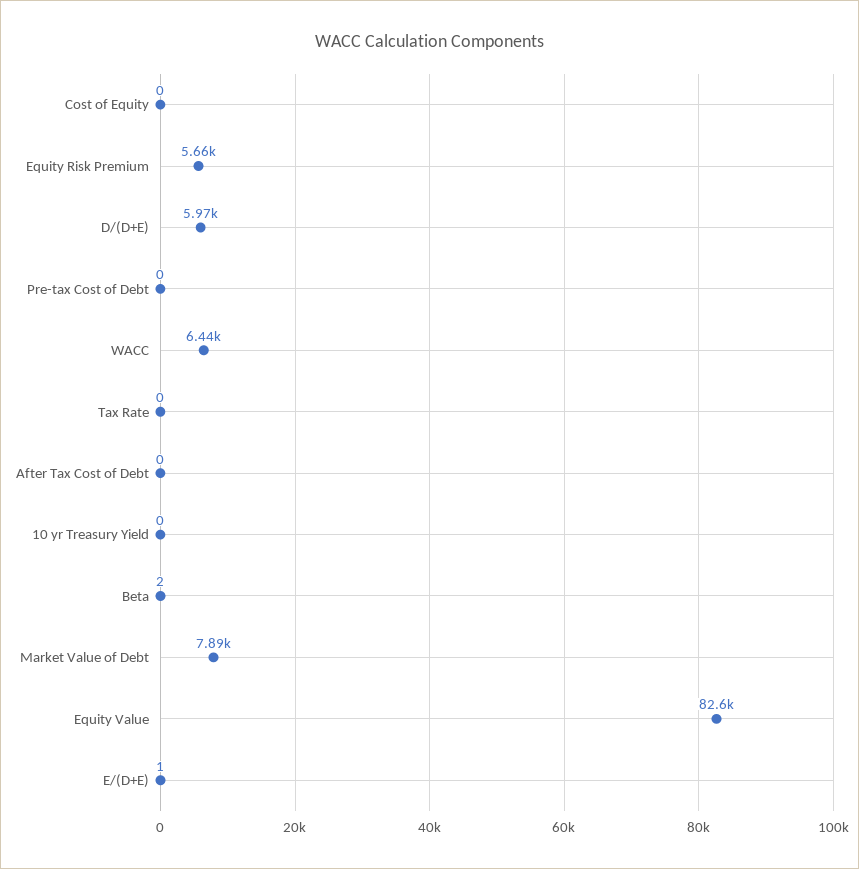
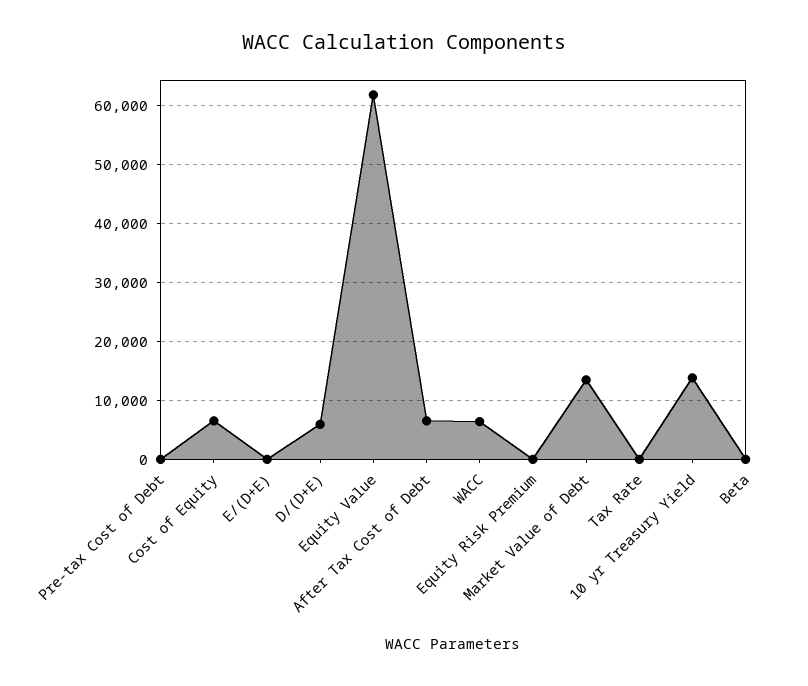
Cost of Equity: 0 -> 6000
Equity Risk Premium: 5660 -> 0
After Tax Cost of Debt: 0 -> 6000
10 yr Treasury Yield: 0 -> 14000
Market Value of Debt: 7890 -> 14000
Equity Value: 82600 -> 62000

